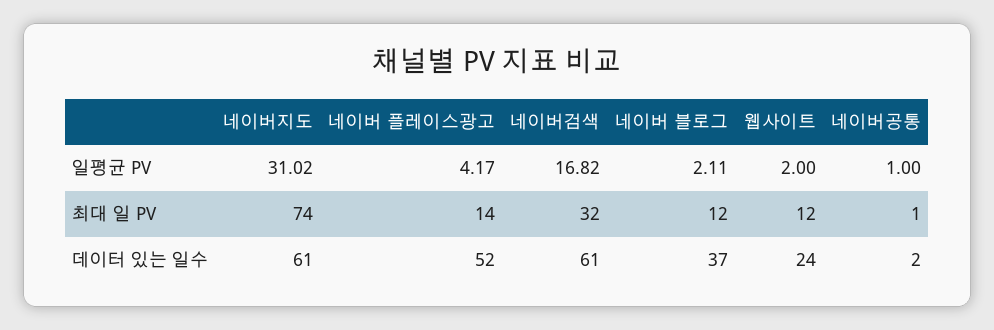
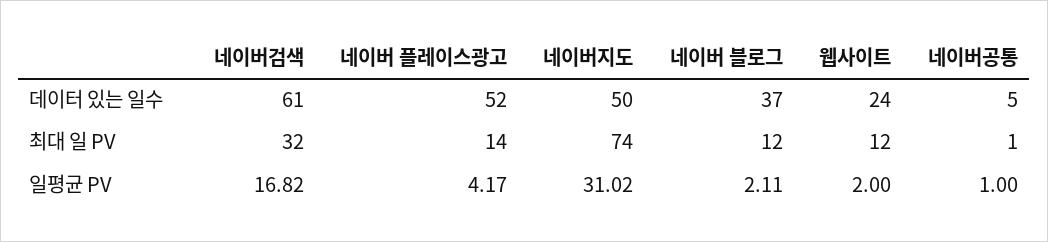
네이버지도, 데이터 있는 일수: 61 -> 50
네이버공통, 데이터 있는 일수: 2 -> 5

